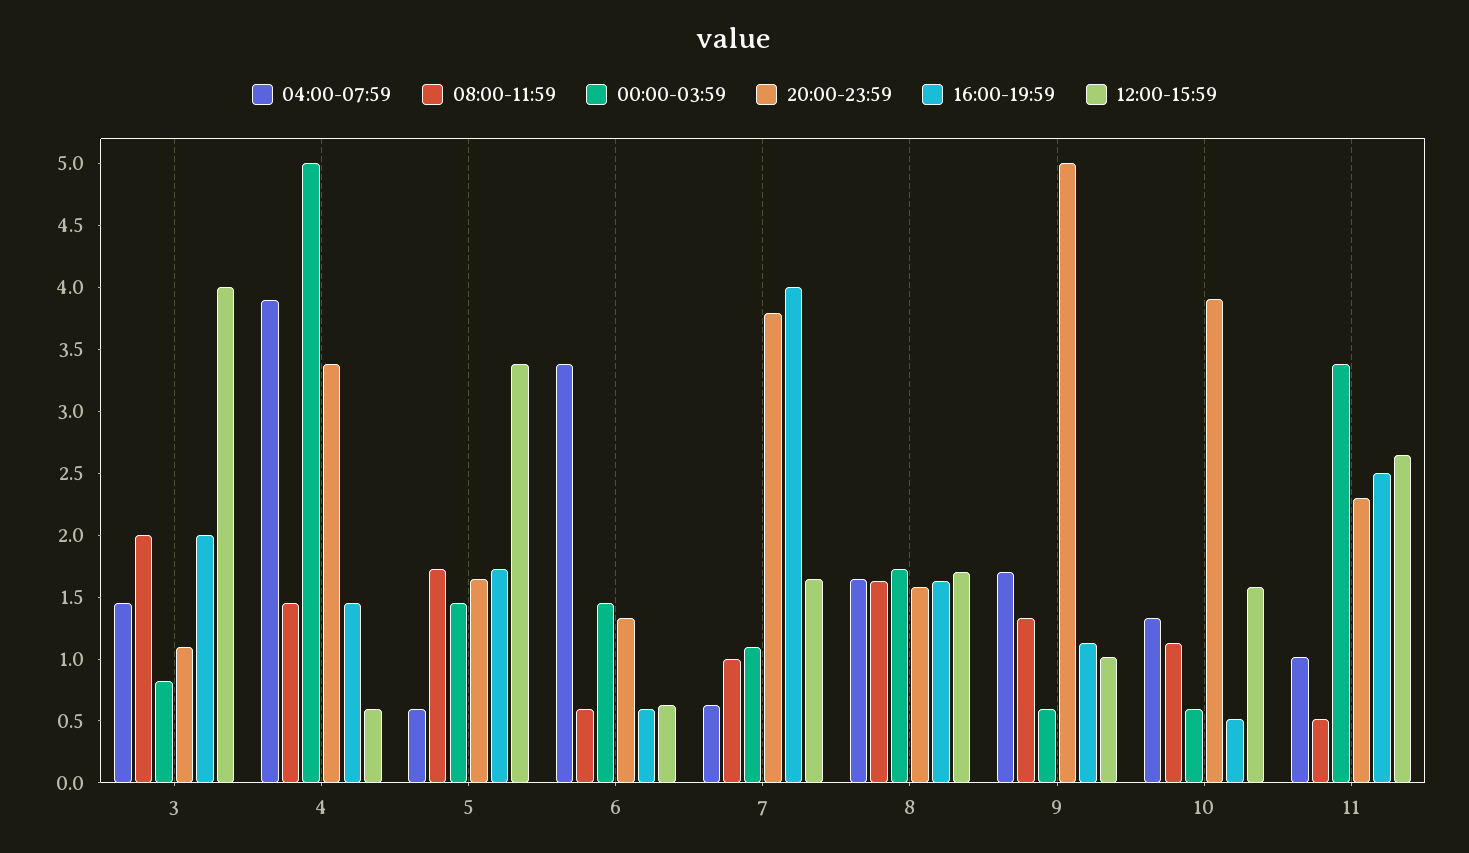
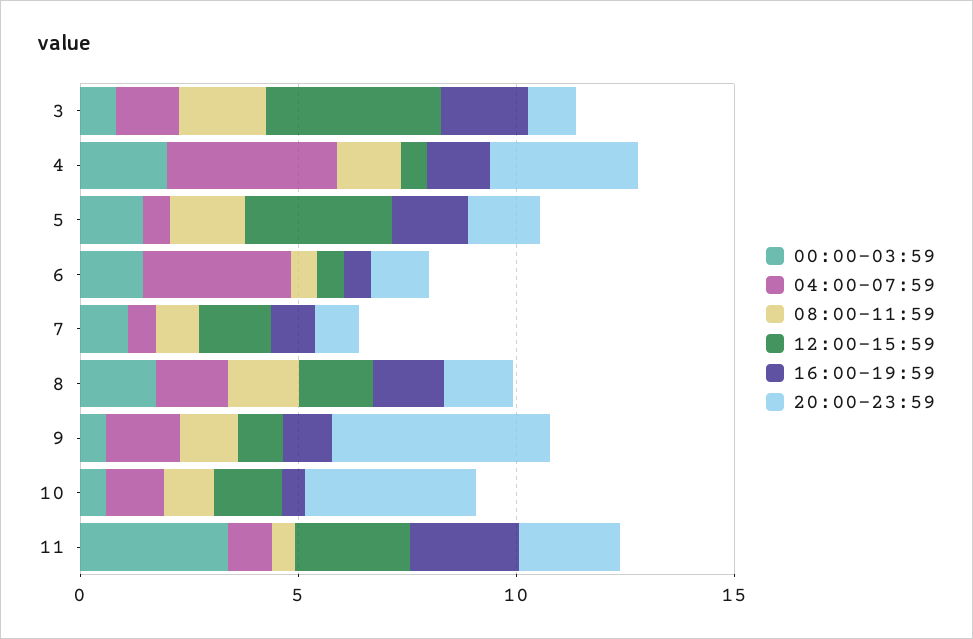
00:00-03:59, 4: 5 -> 2
20:00-23:59, 7: 3.8 -> 1
16:00-19:59, 7: 4 -> 1

